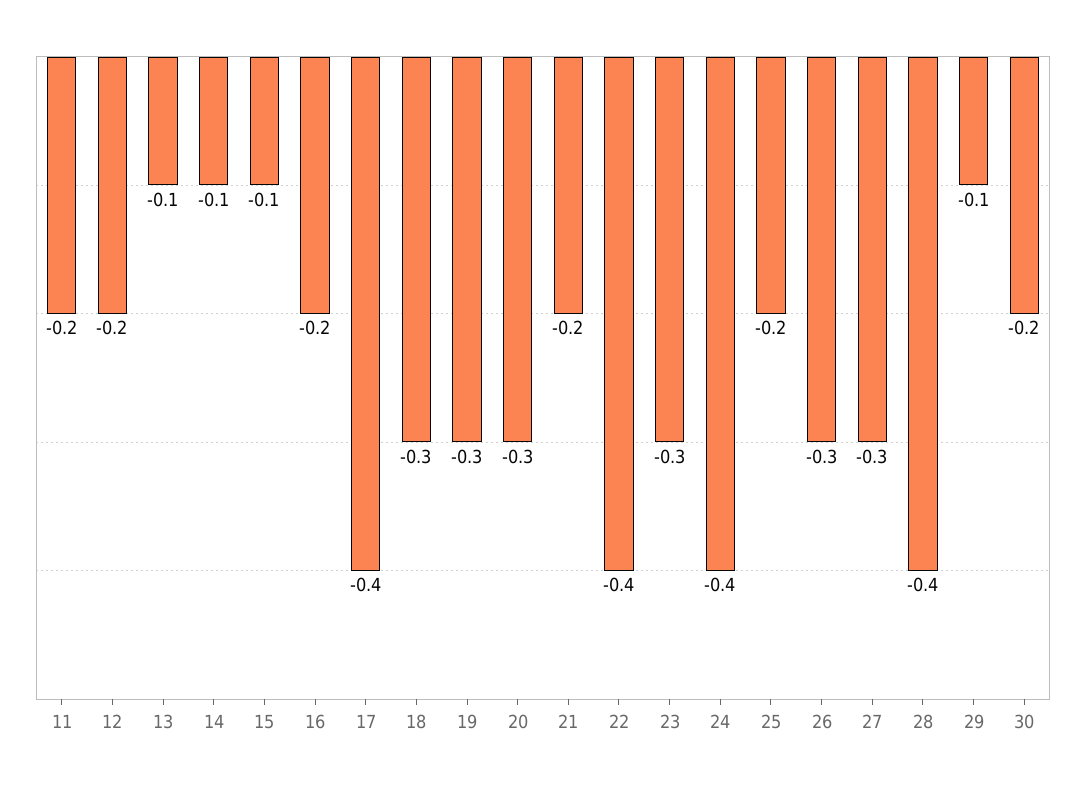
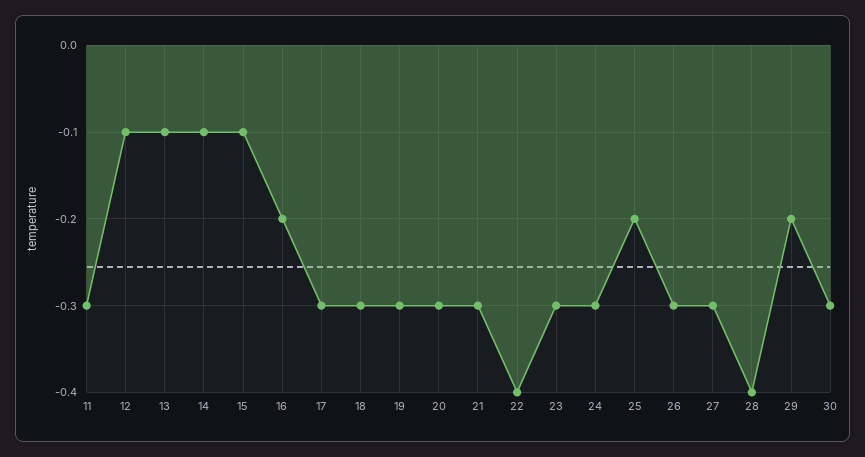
11: -0.2 -> -0.3
12: -0.2 -> -0.1
17: -0.4 -> -0.3
21: -0.2 -> -0.3
24: -0.4 -> -0.3
29: -0.1 -> -0.2
30: -0.2 -> -0.3

